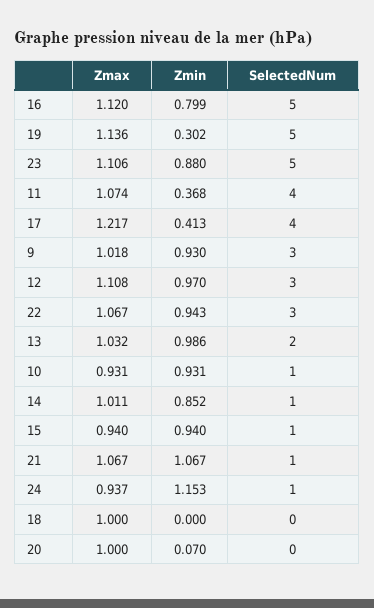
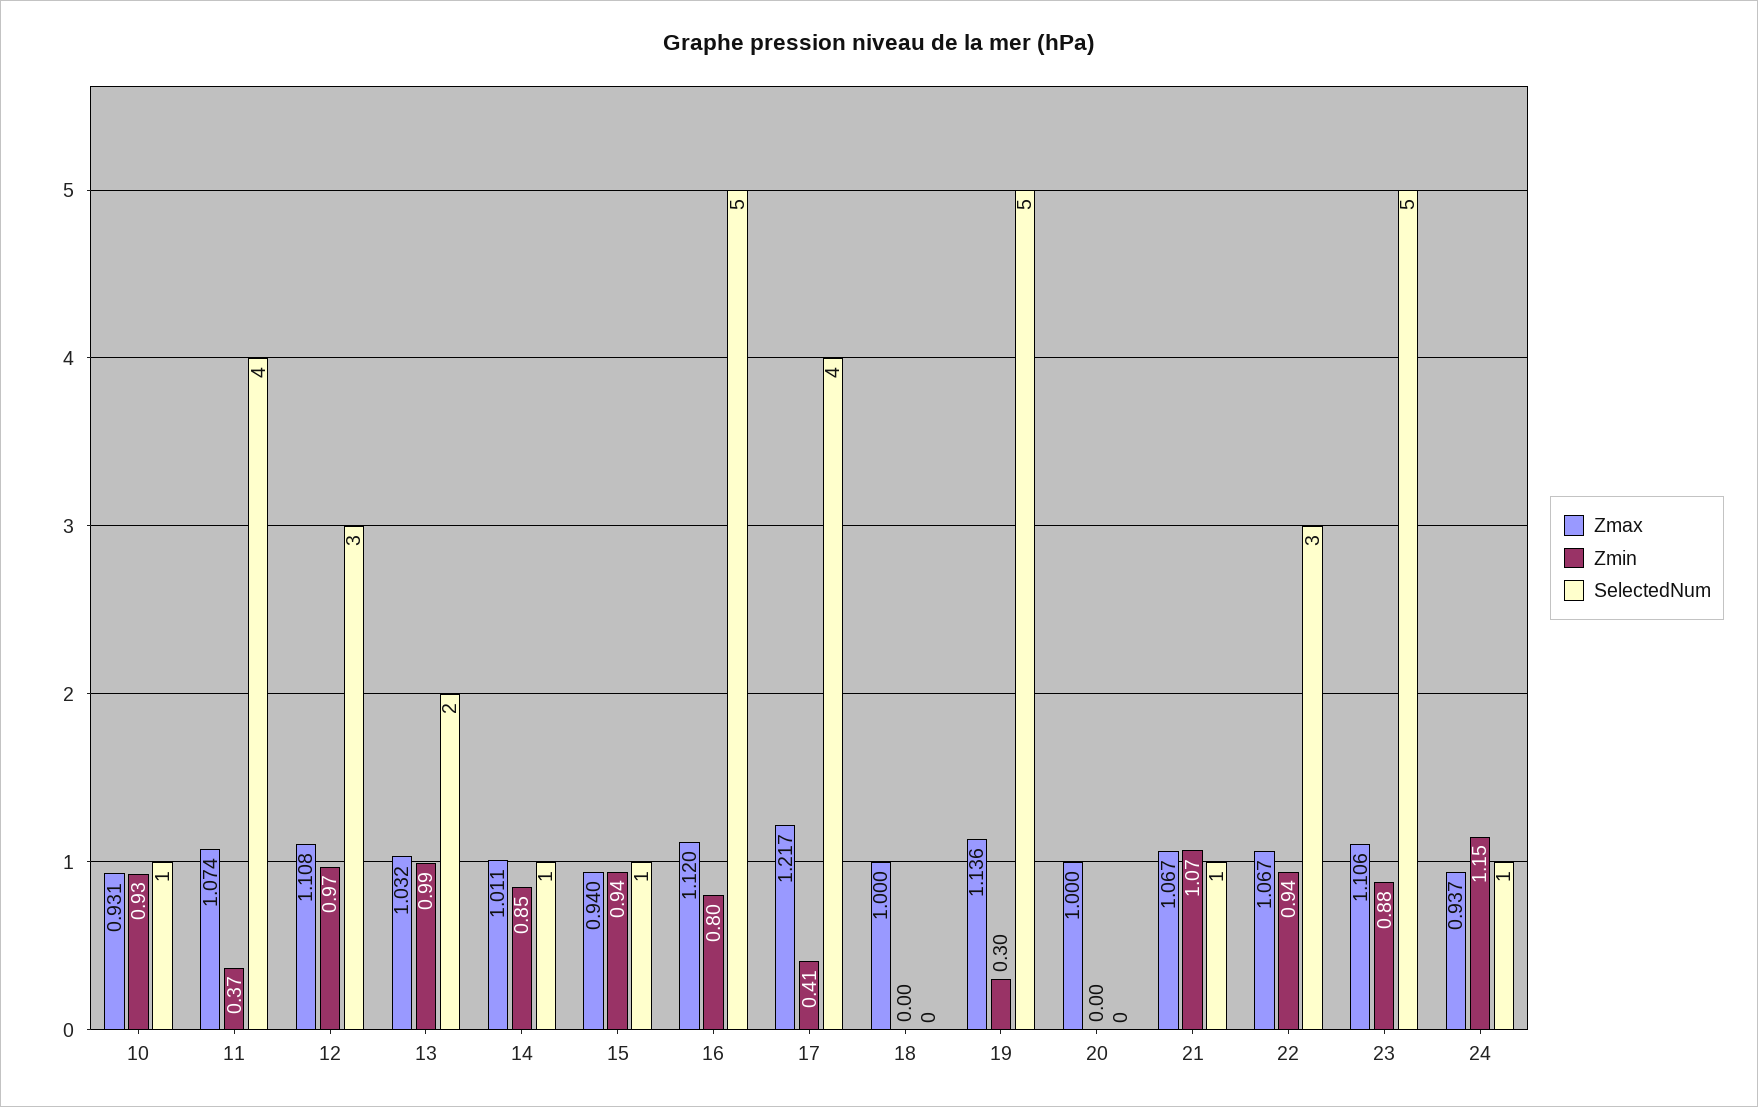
Zmax, 9: 1.018 -> none
Zmin, 9: 0.93 -> none
SelectedNum, 9: 3 -> none
Zmin, 20: 0.07 -> 0

